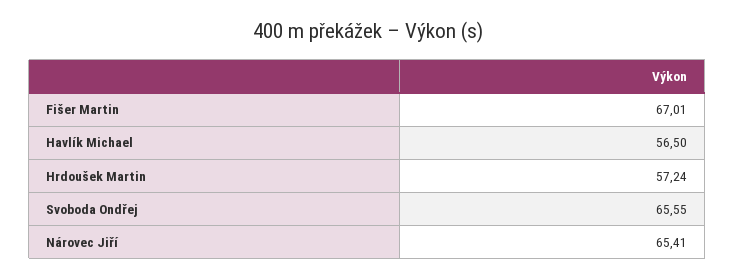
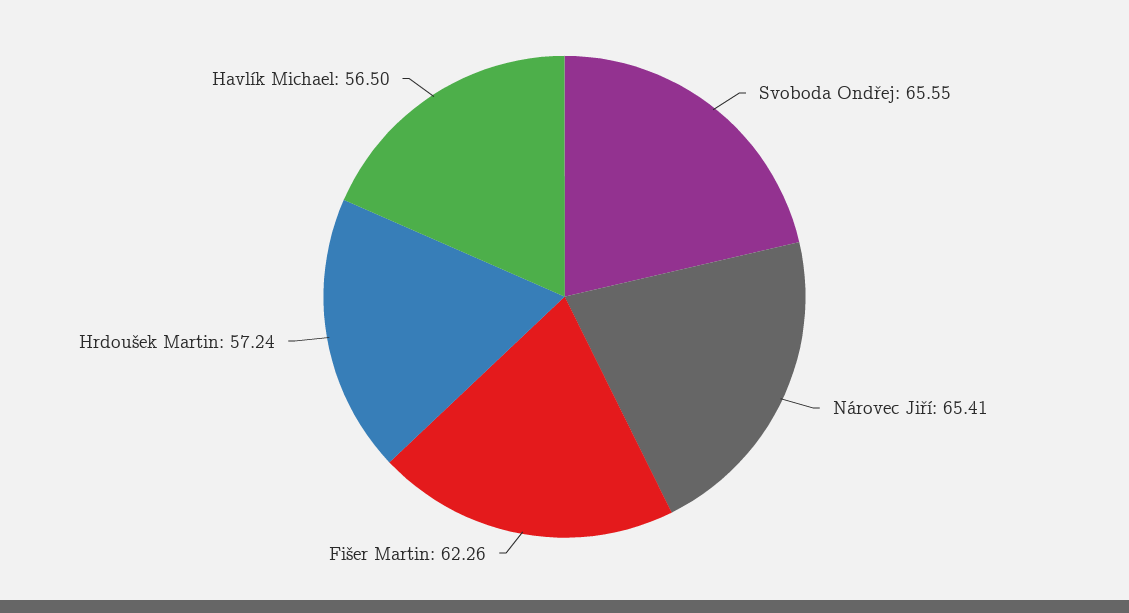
Fišer Martin: 67.01 -> 62.26

